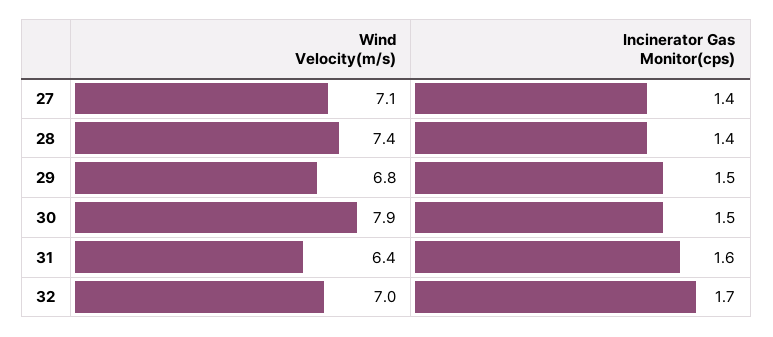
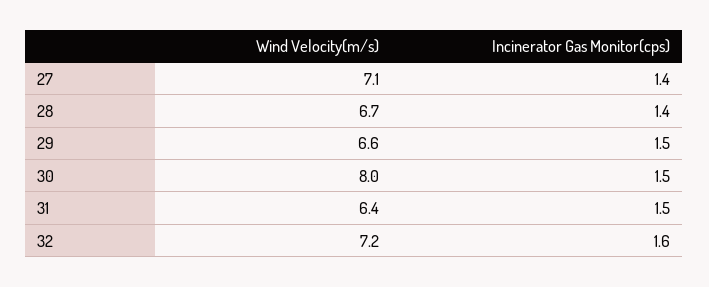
Wind Velocity(m/s), 28: 7.4 -> 6.7
Wind Velocity(m/s), 29: 6.8 -> 6.6
Wind Velocity(m/s), 30: 7.9 -> 8
Incinerator Gas Monitor(cps), 31: 1.6 -> 1.5
Wind Velocity(m/s), 32: 7 -> 7.2
Incinerator Gas Monitor(cps), 32: 1.7 -> 1.6

